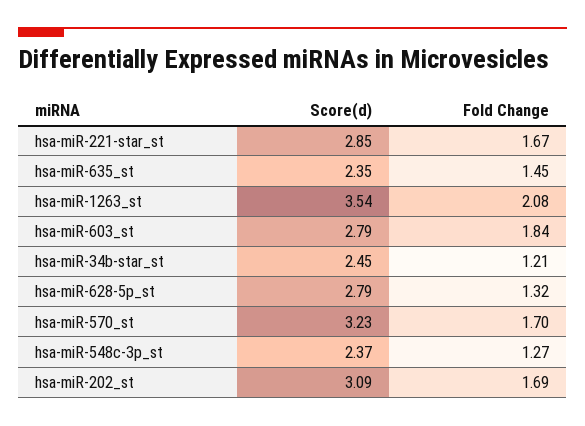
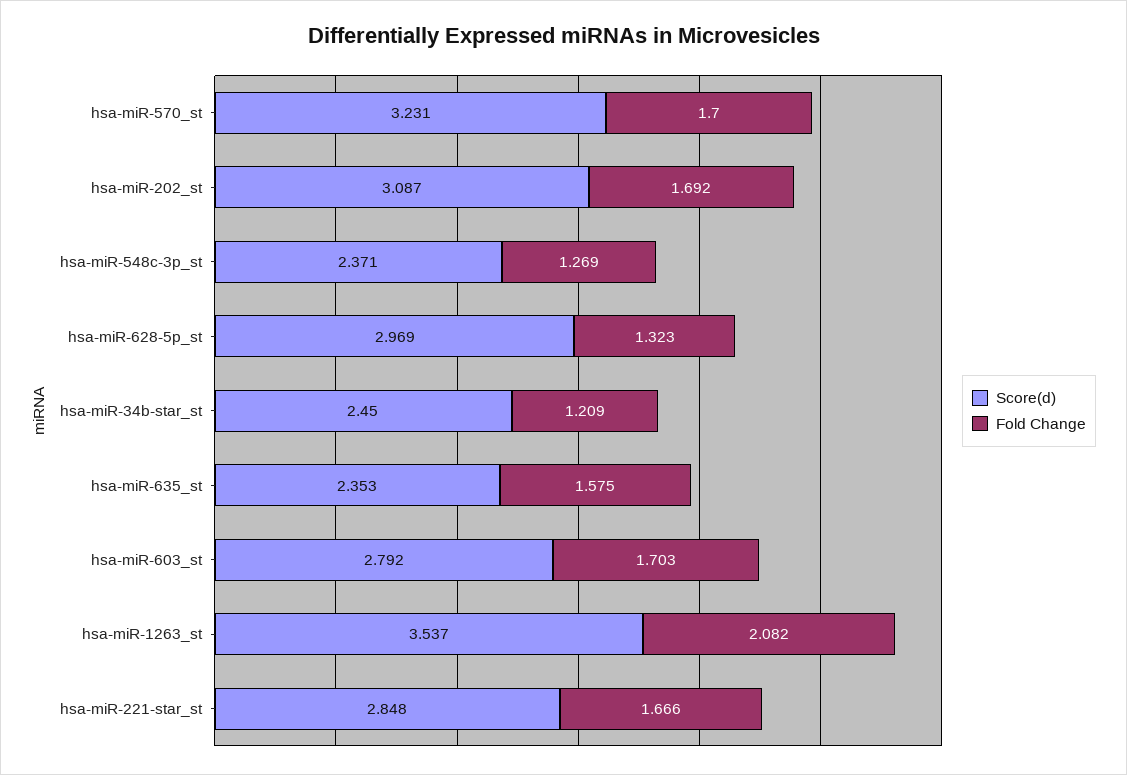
Fold Change, hsa-miR-635_st: 1.45 -> 1.575
Fold Change, hsa-miR-603_st: 1.84 -> 1.703
Score(d), hsa-miR-628-5p_st: 2.79 -> 2.969

